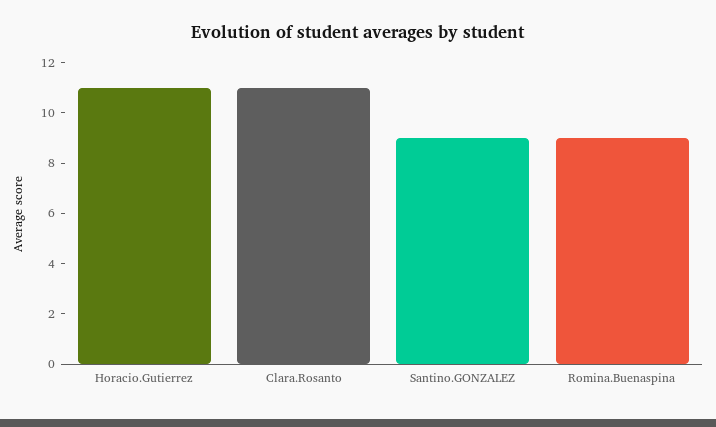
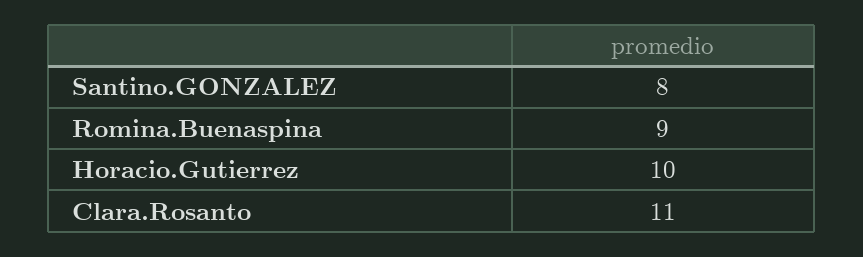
Horacio.Gutierrez: 11 -> 10
Santino.GONZALEZ: 9 -> 8

